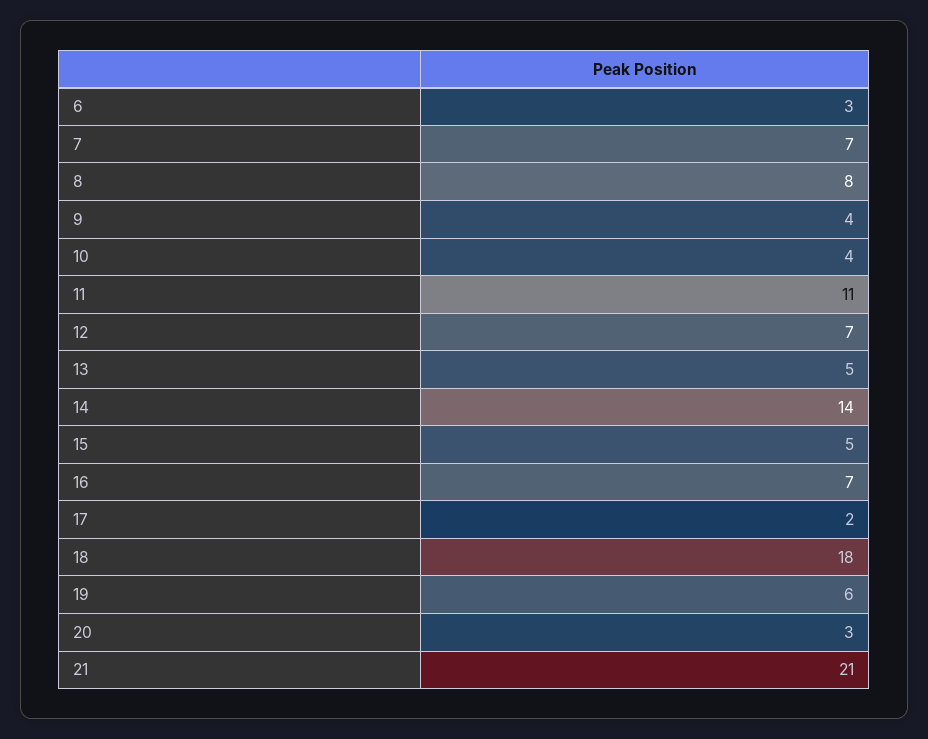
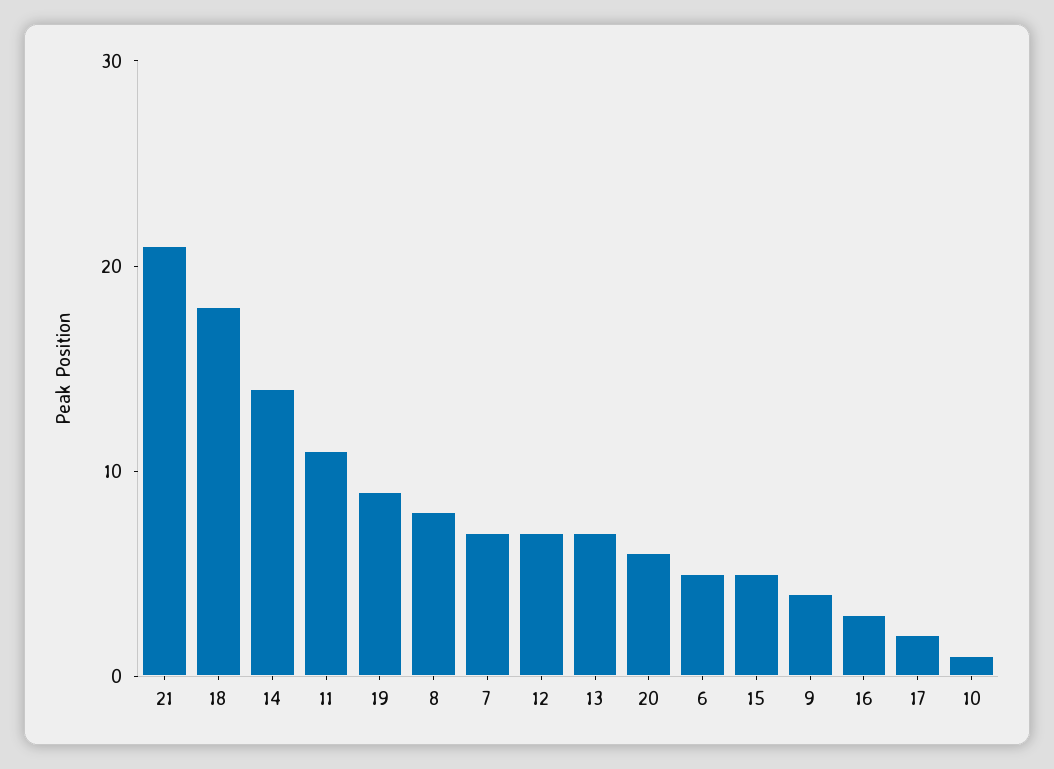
6: 3 -> 5
10: 4 -> 1
13: 5 -> 7
16: 7 -> 3
19: 6 -> 9
20: 3 -> 6

